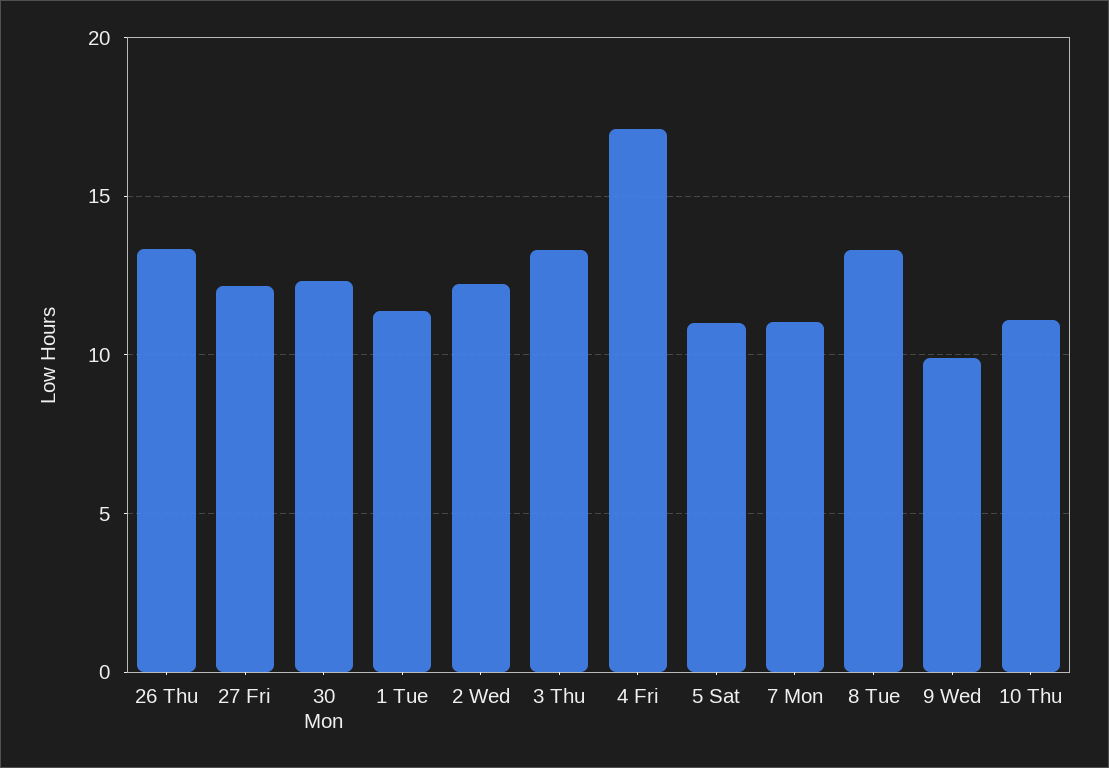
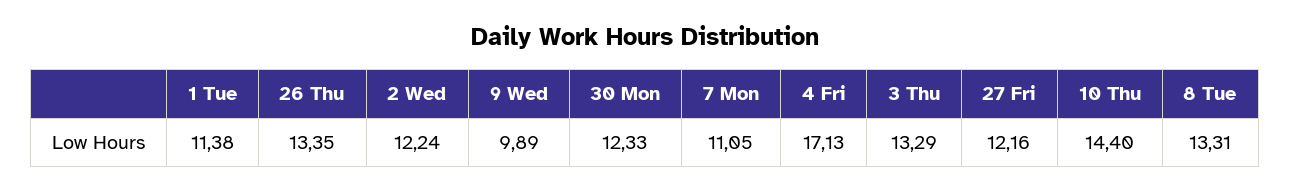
5 Sat: 11 -> none
10 Thu: 11 -> 14.4

